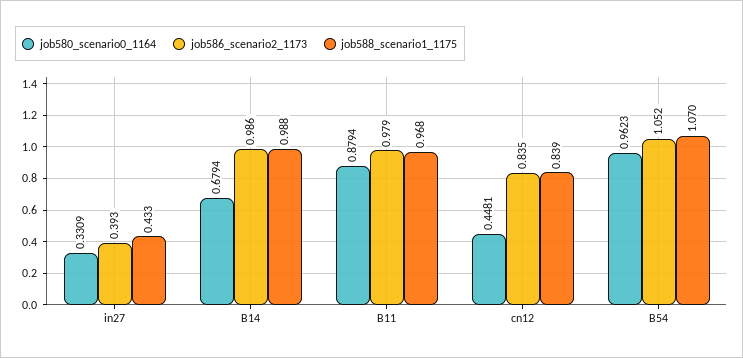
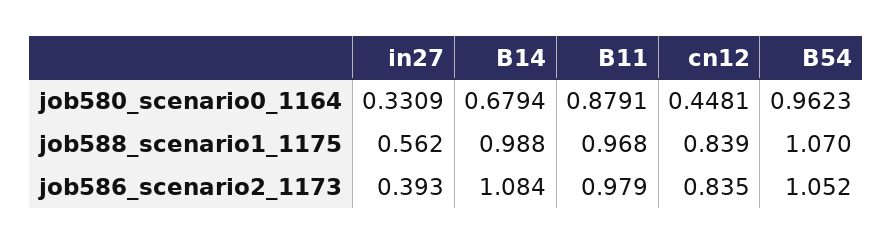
job588_scenario1_1175, in27: 0.433 -> 0.562
job586_scenario2_1173, B14: 0.986 -> 1.084
job580_scenario0_1164, B11: 0.8794 -> 0.8791

